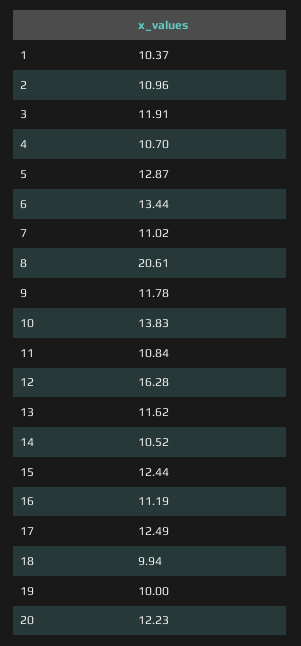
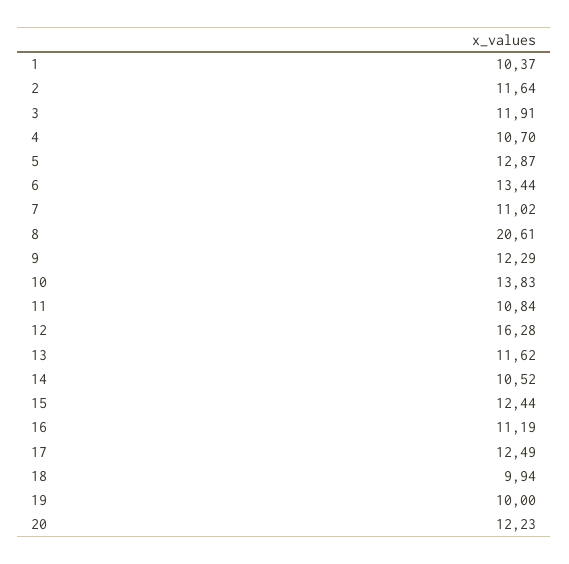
2: 10.96 -> 11.64
9: 11.78 -> 12.29

